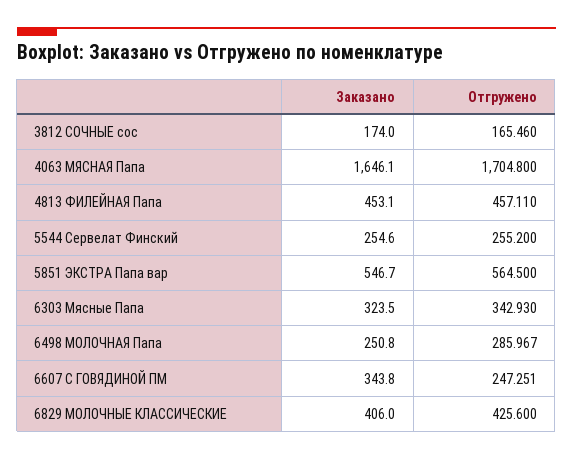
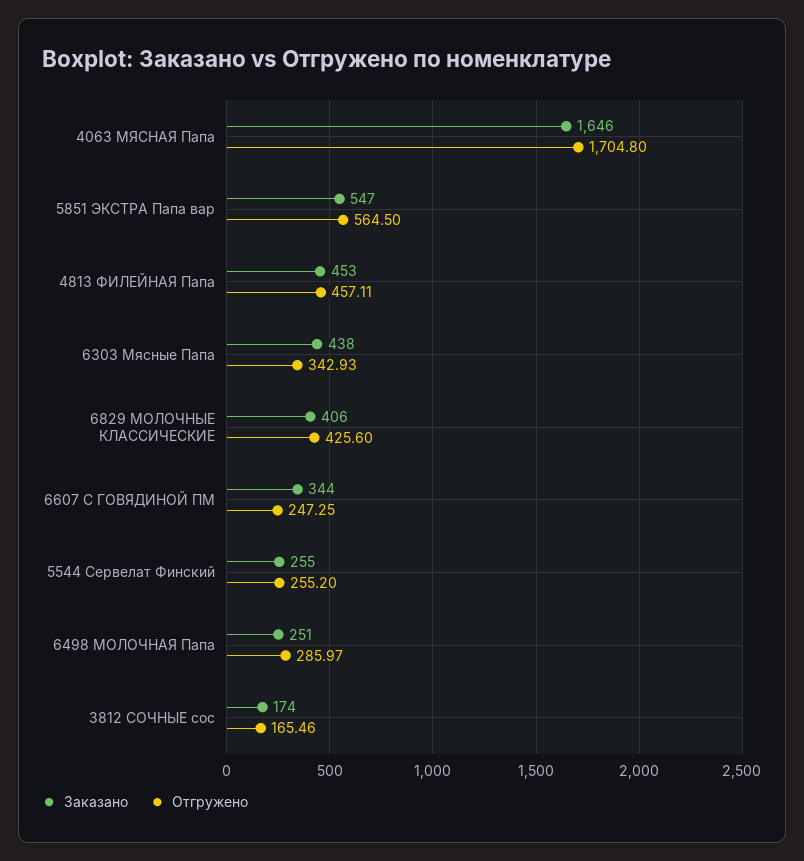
Заказано, 6303 Мясные Папа: 323.5 -> 438

